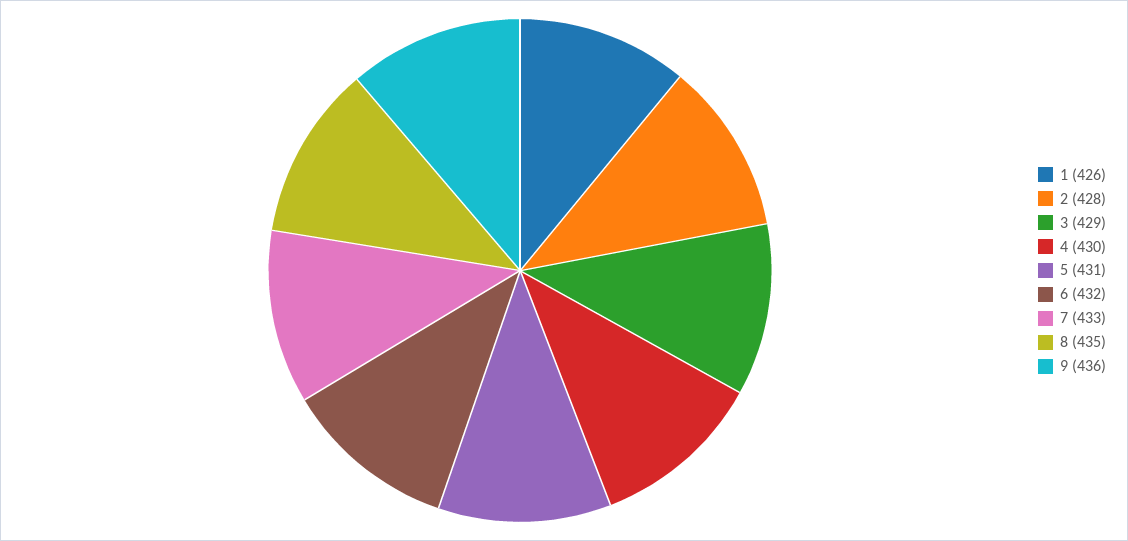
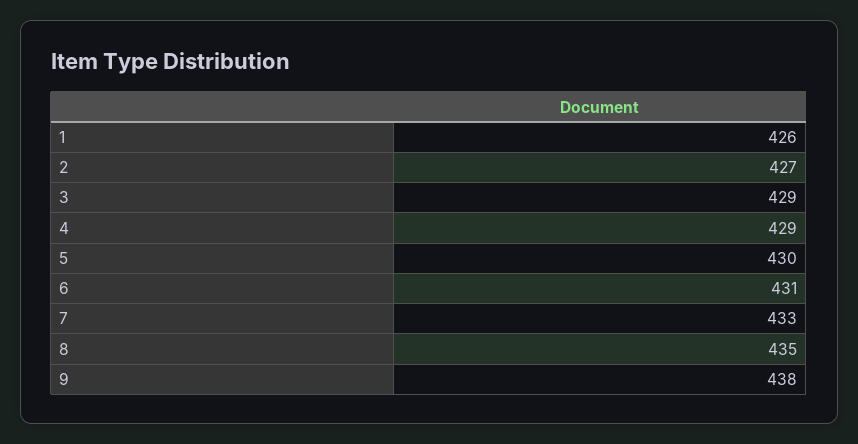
2: 428 -> 427
4: 430 -> 429
5: 431 -> 430
6: 432 -> 431
9: 436 -> 438

